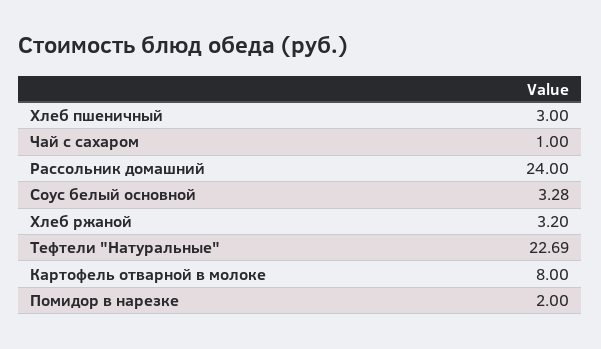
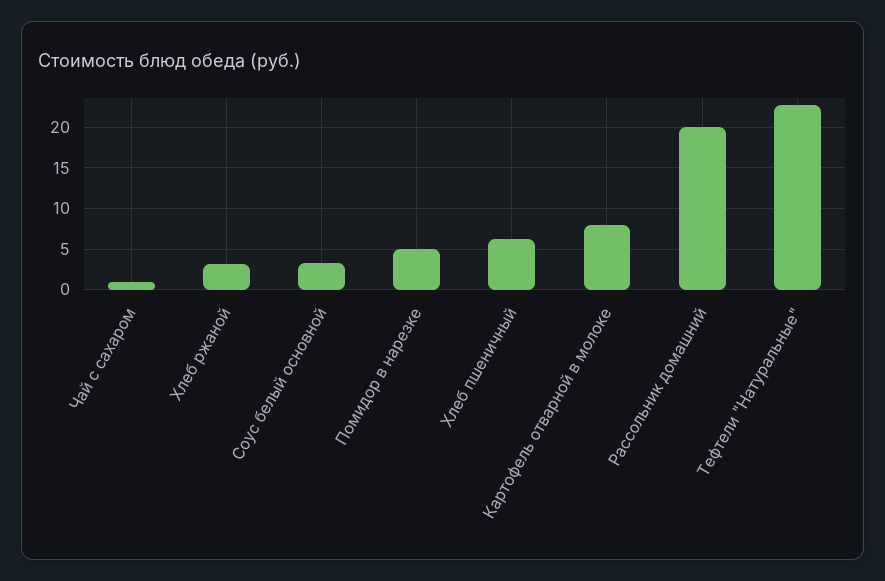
Хлеб пшеничный: 3 -> 6
Рассольник домашний: 24 -> 20
Помидор в нарезке: 2 -> 5

